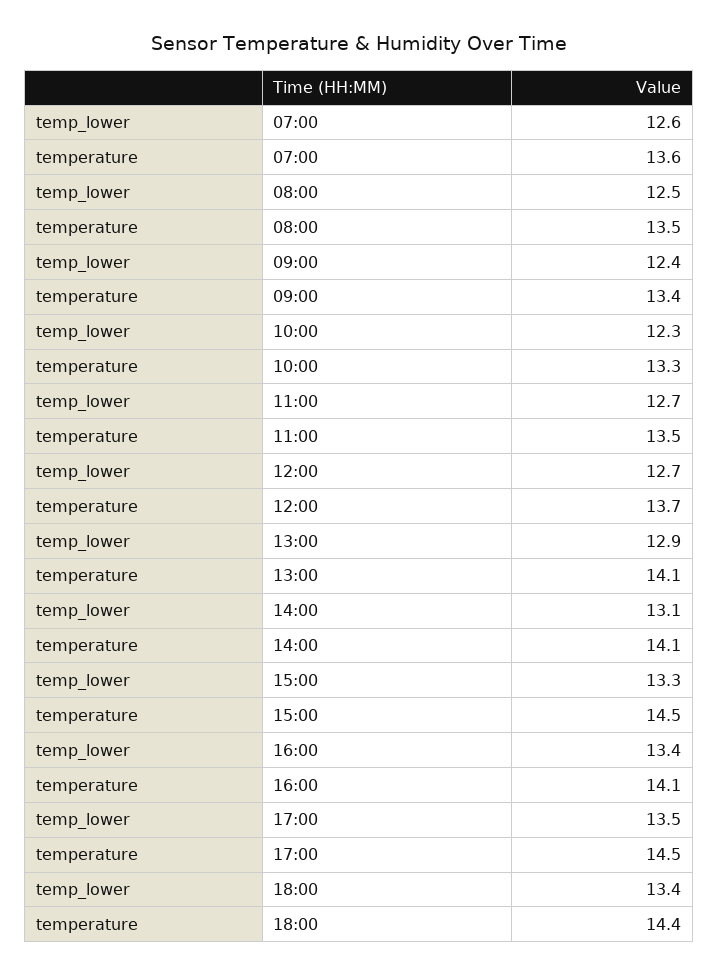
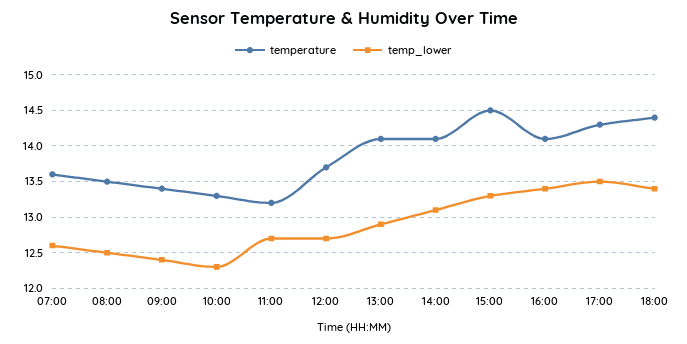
temperature, 11:00: 13.5 -> 13.2
temperature, 17:00: 14.5 -> 14.3

